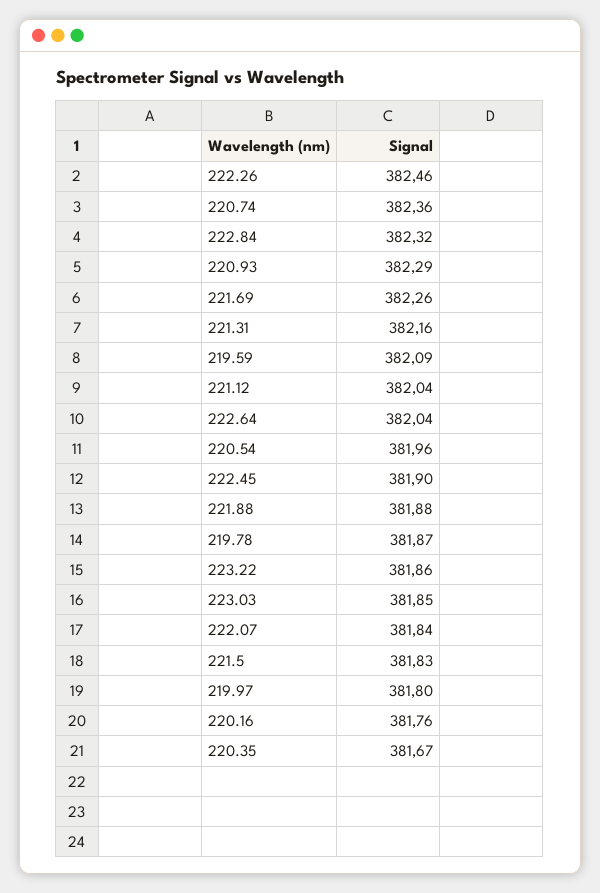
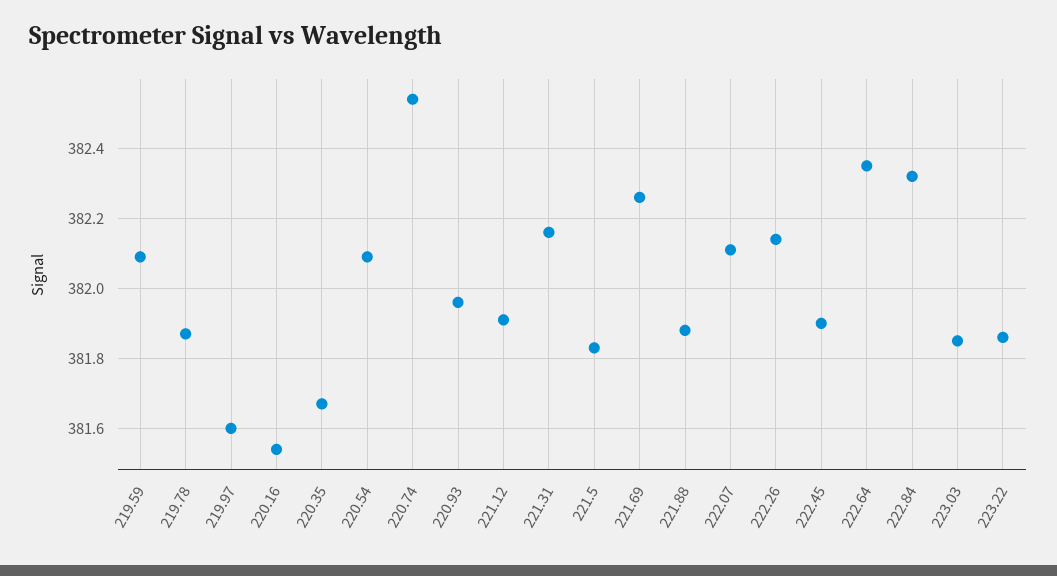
222.26: 382.46 -> 382.15
220.74: 382.36 -> 382.55
220.93: 382.29 -> 381.95
221.12: 382.04 -> 381.9
222.64: 382.04 -> 382.35
220.54: 381.96 -> 382.1
222.07: 381.84 -> 382.1
219.97: 381.8 -> 381.6
220.16: 381.76 -> 381.55

